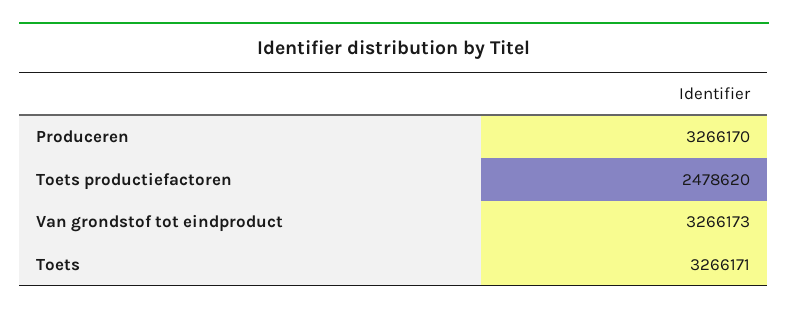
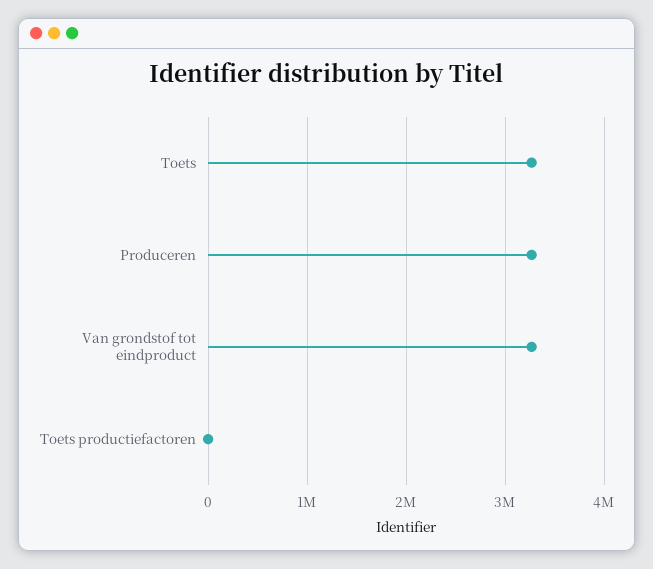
Toets productiefactoren: 2478620 -> 0

